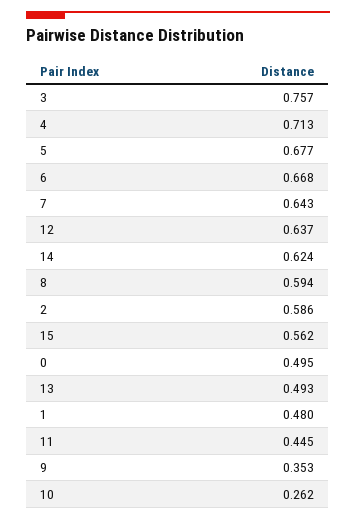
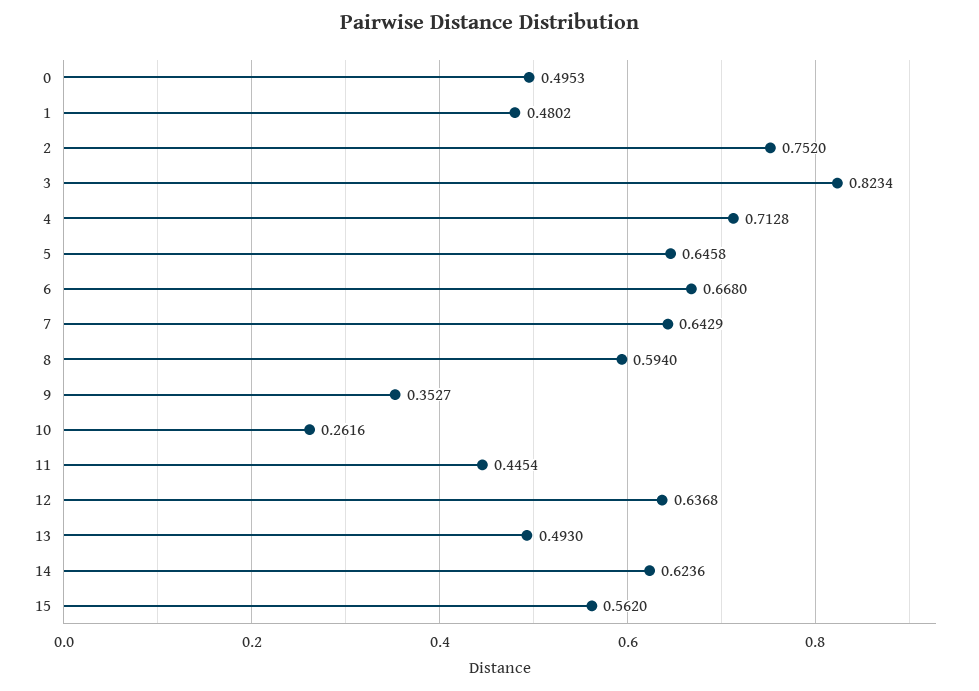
3: 0.757 -> 0.8234
5: 0.677 -> 0.6458
2: 0.586 -> 0.752

